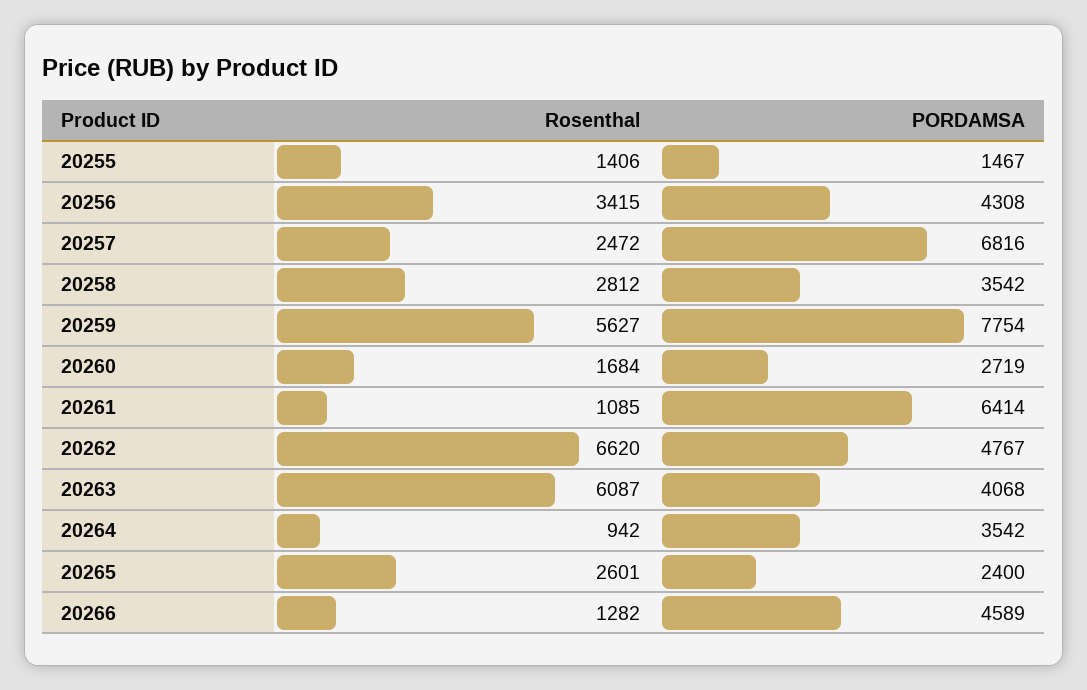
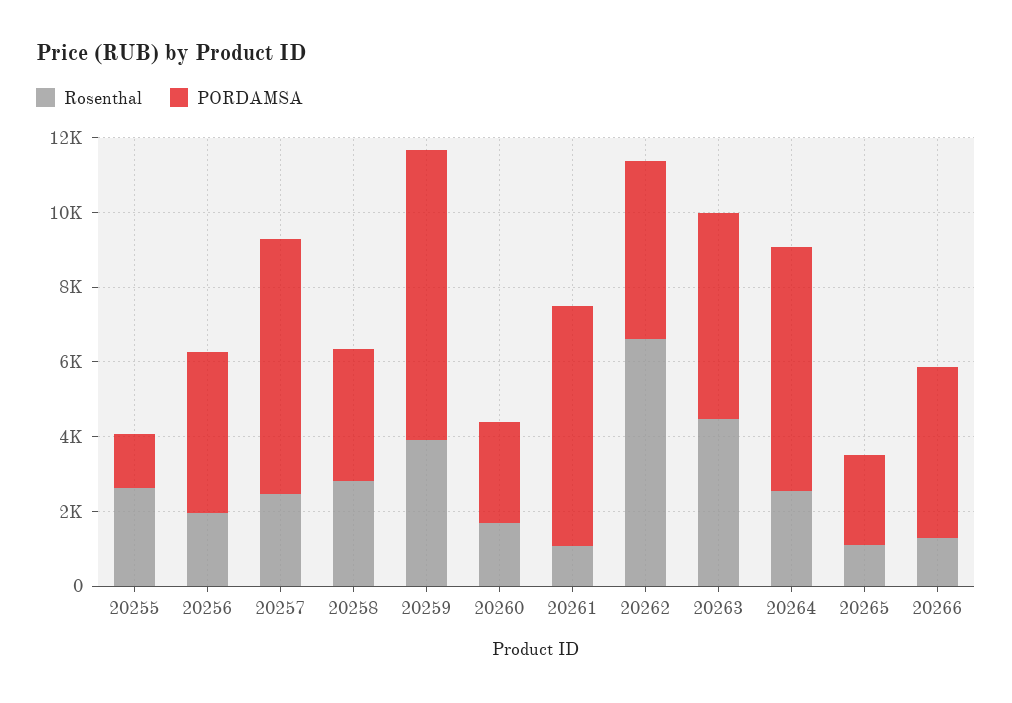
Rosenthal, 20255: 1406 -> 2500
Rosenthal, 20256: 3415 -> 2000
Rosenthal, 20259: 5627 -> 4000
Rosenthal, 20263: 6087 -> 4500
PORDAMSA, 20263: 4068 -> 5500
Rosenthal, 20264: 942 -> 2500
PORDAMSA, 20264: 3542 -> 6500
Rosenthal, 20265: 2601 -> 1000

